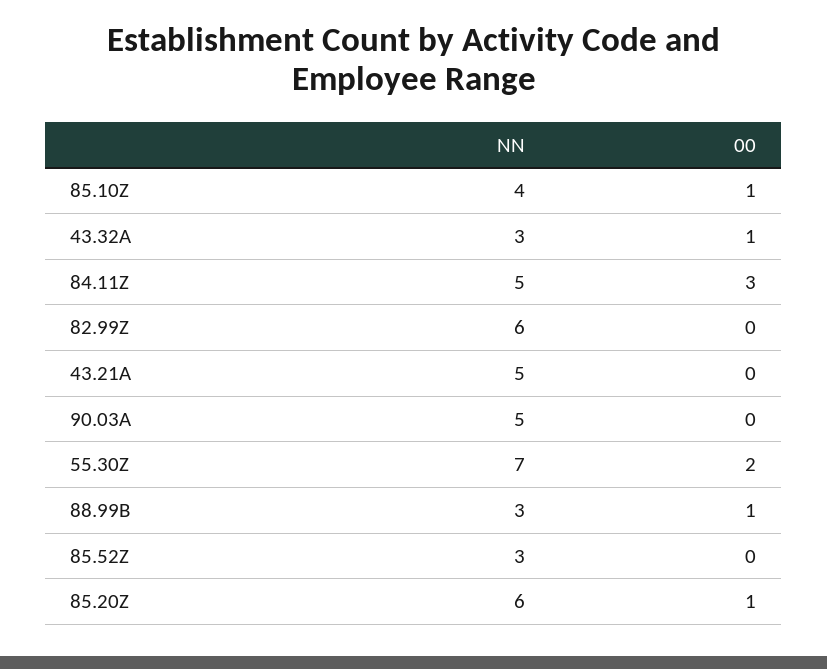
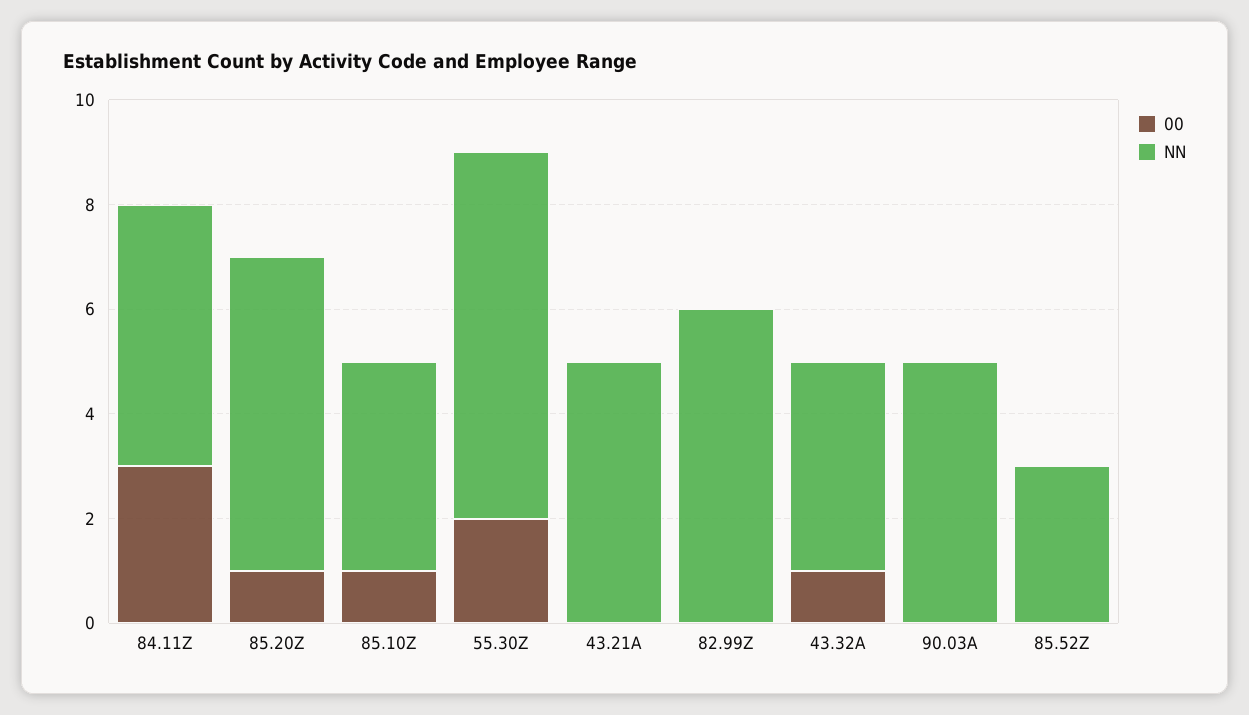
NN, 43.32A: 3 -> 4
NN, 88.99B: 3 -> none
00, 88.99B: 1 -> none

